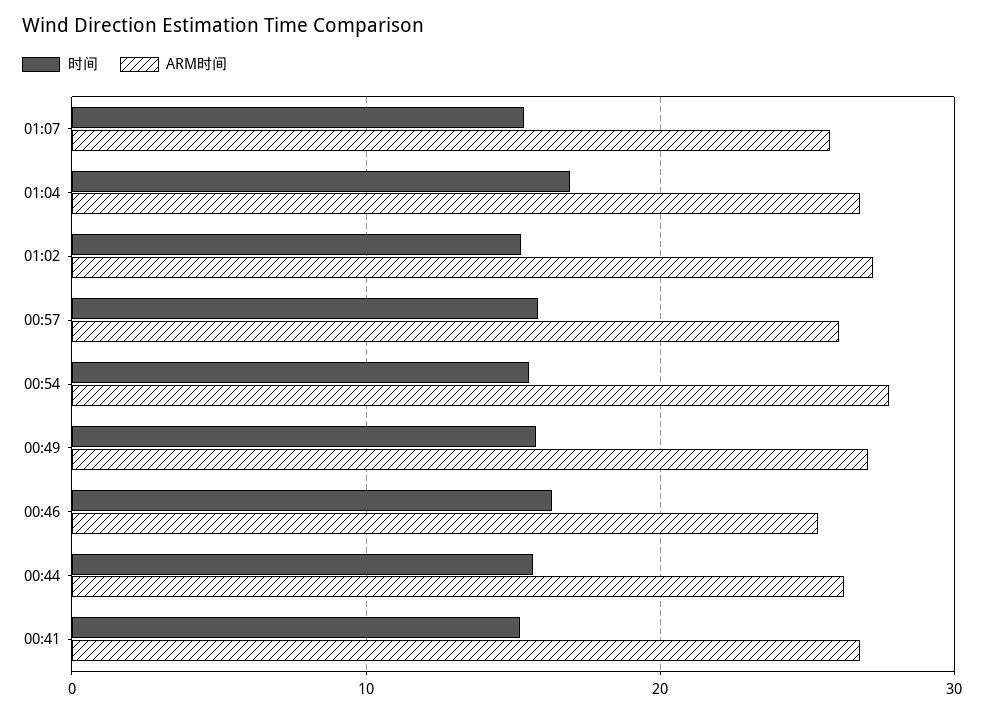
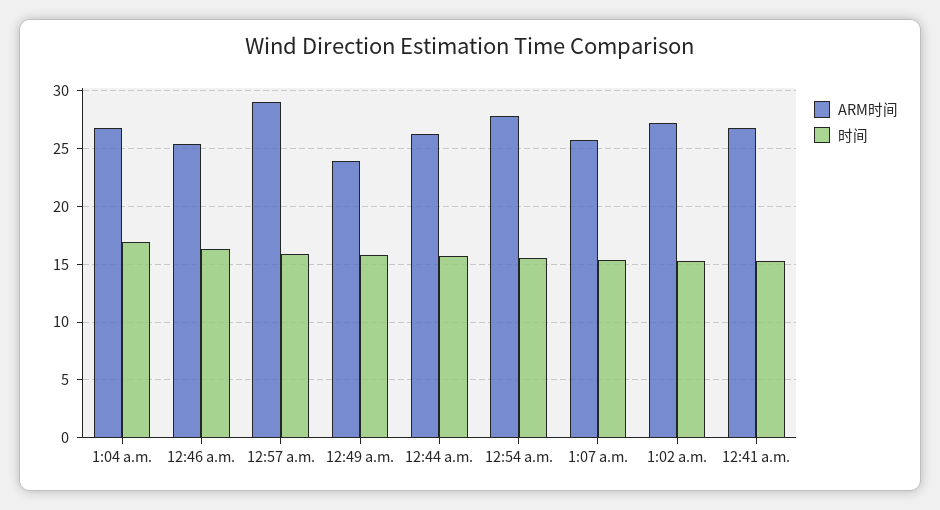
ARM时间, 00:57: 26 -> 29
ARM时间, 00:49: 27 -> 24

